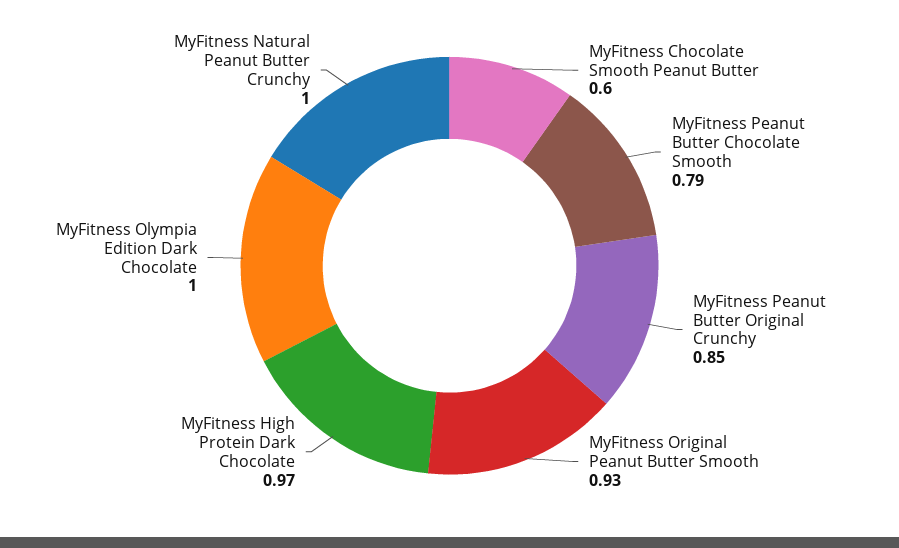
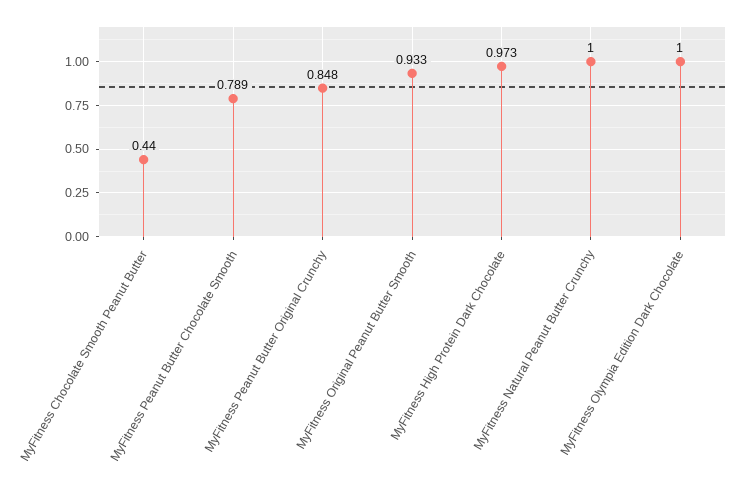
MyFitness Chocolate Smooth Peanut Butter: 0.6 -> 0.44

